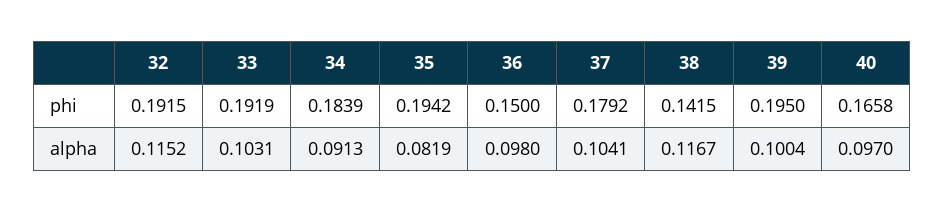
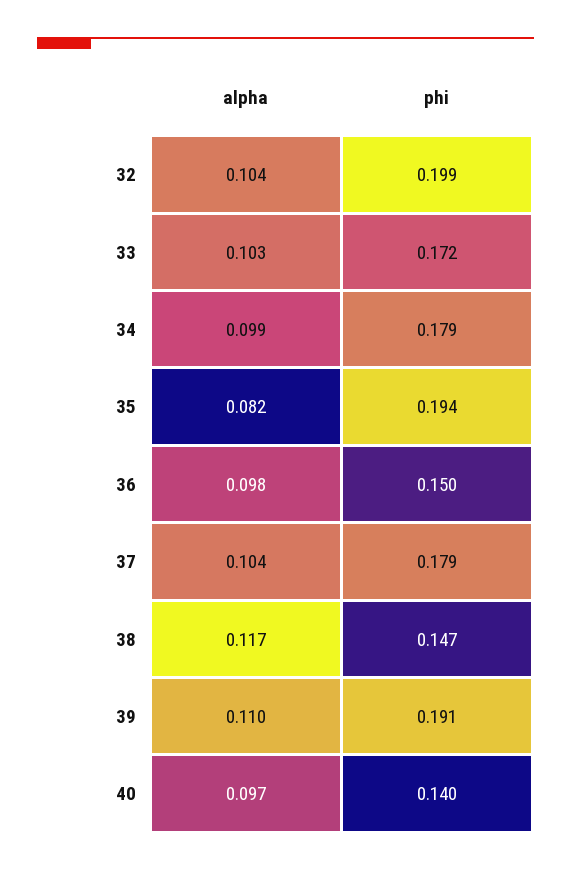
32, phi: 0.1915 -> 0.199
33, phi: 0.1919 -> 0.172
34, phi: 0.1839 -> 0.179
38, phi: 0.1415 -> 0.147
39, phi: 0.195 -> 0.191
40, phi: 0.1658 -> 0.14
32, alpha: 0.1152 -> 0.104
34, alpha: 0.0913 -> 0.099
39, alpha: 0.1004 -> 0.11

